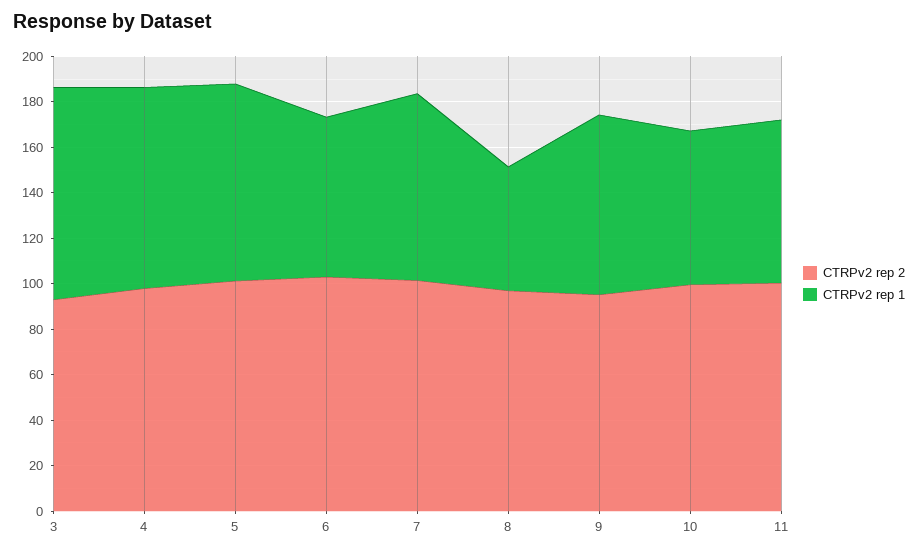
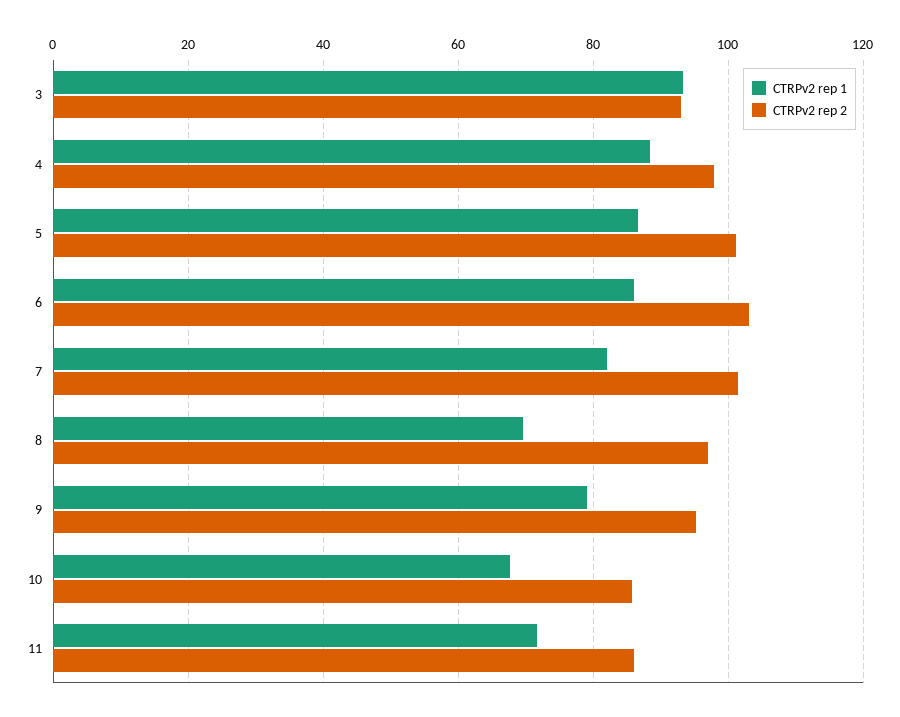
CTRPv2 rep 1, 6: 70 -> 86
CTRPv2 rep 1, 8: 55 -> 70
CTRPv2 rep 2, 10: 100 -> 86
CTRPv2 rep 2, 11: 100 -> 86

